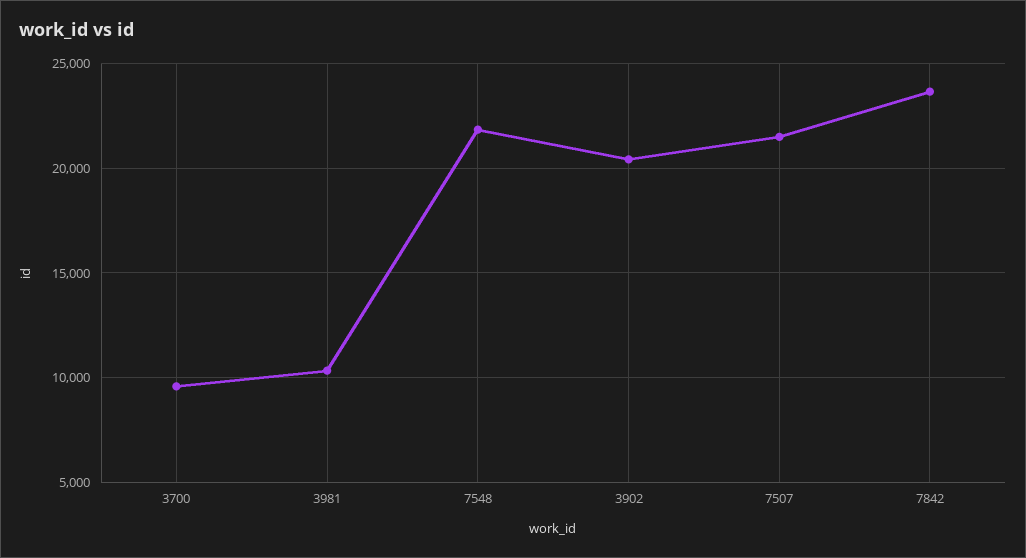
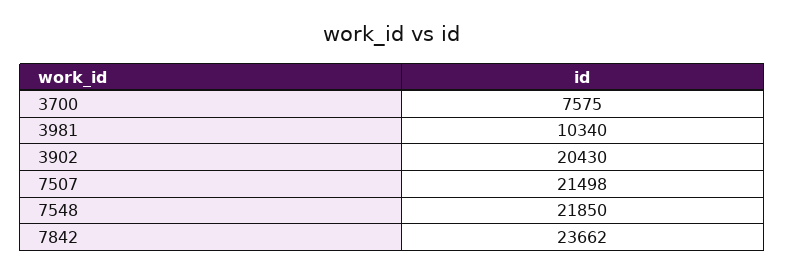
3700: 9500 -> 7575

